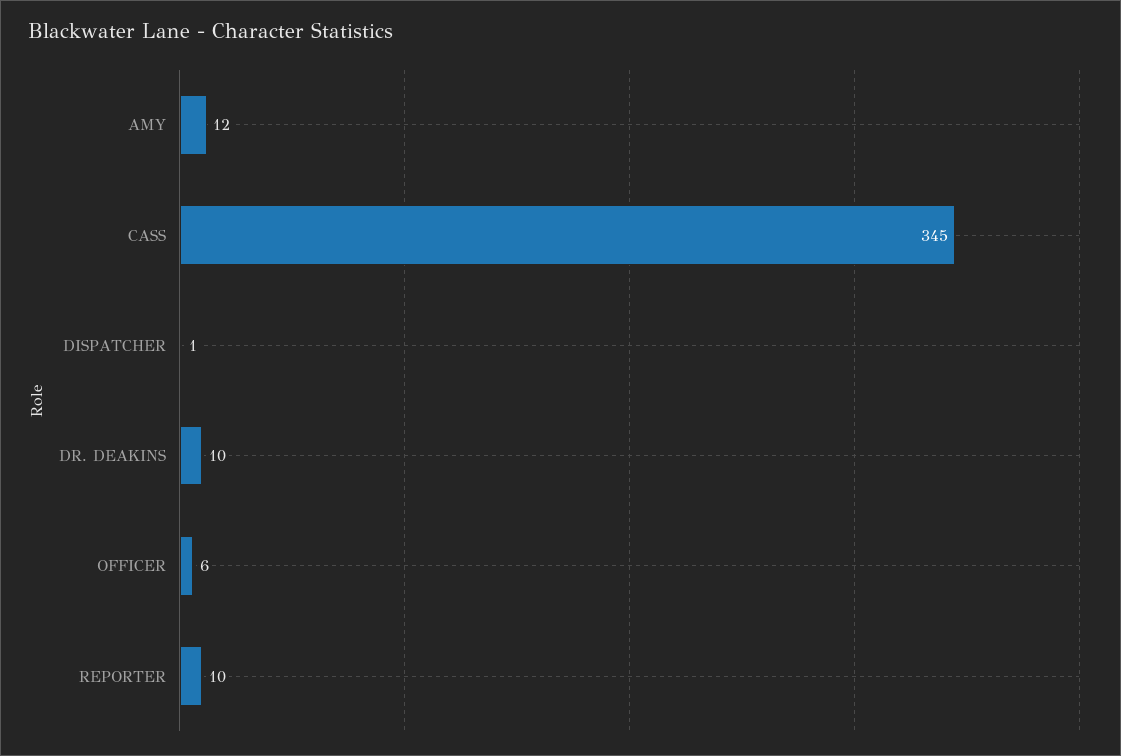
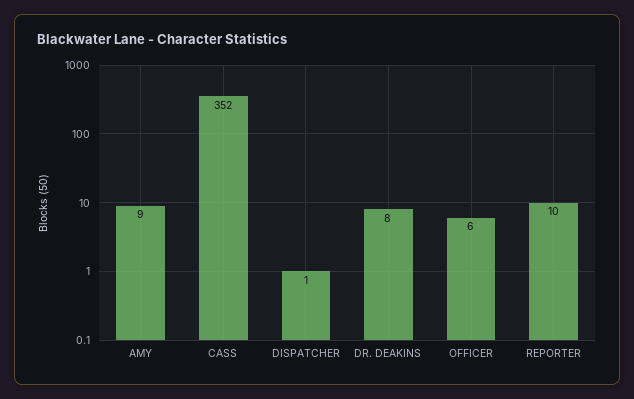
AMY: 12 -> 9
CASS: 345 -> 352
DR. DEAKINS: 10 -> 8

